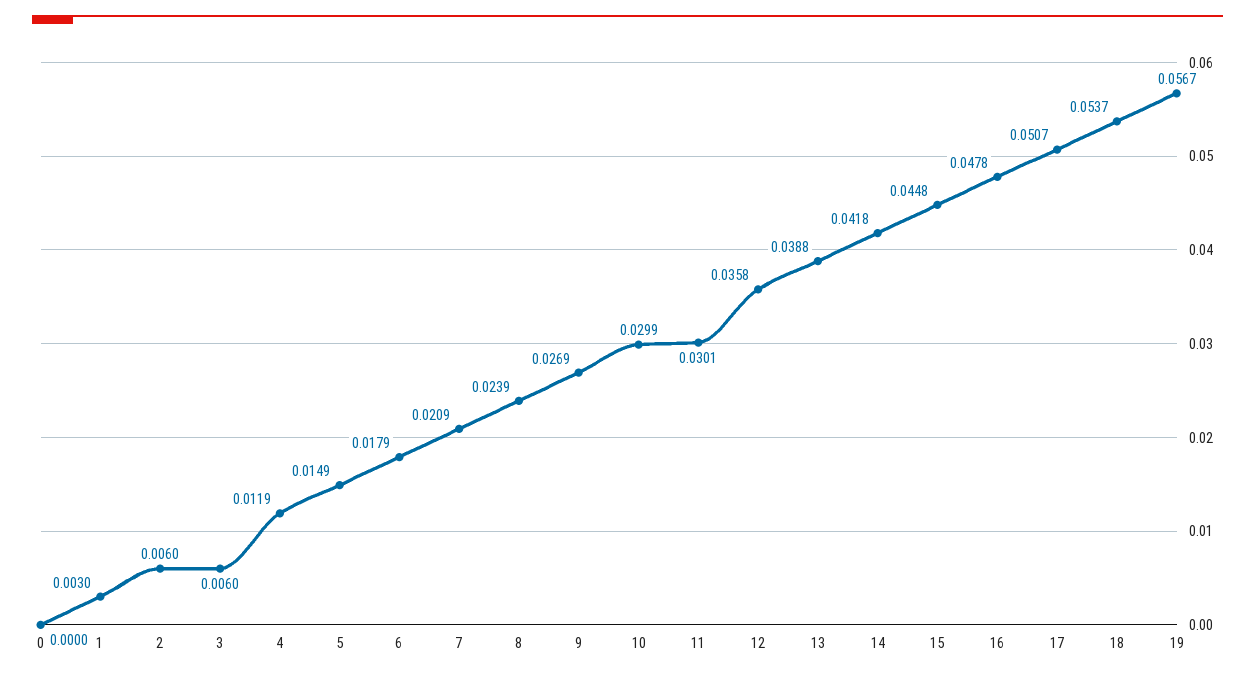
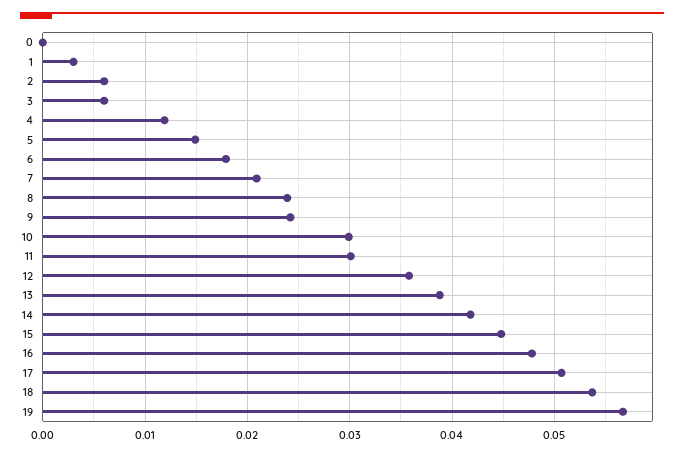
9: 0.0269 -> 0.024

